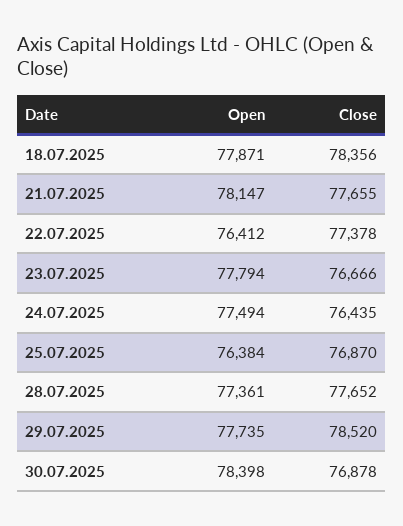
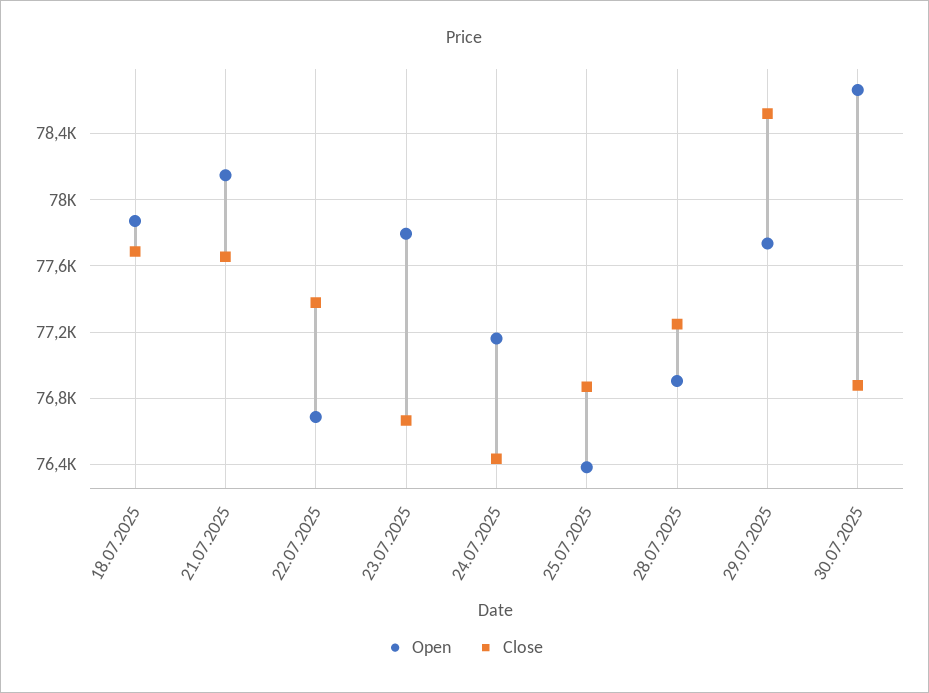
Close, 18.07.2025: 78356 -> 77700
Open, 22.07.2025: 76412 -> 76700
Open, 24.07.2025: 77494 -> 77150
Open, 28.07.2025: 77361 -> 76900
Close, 28.07.2025: 77652 -> 77250
Open, 30.07.2025: 78398 -> 78650

